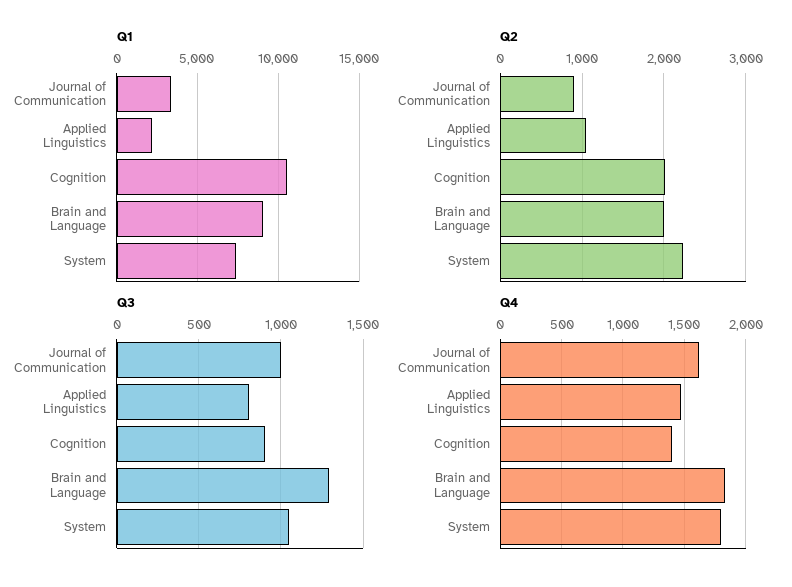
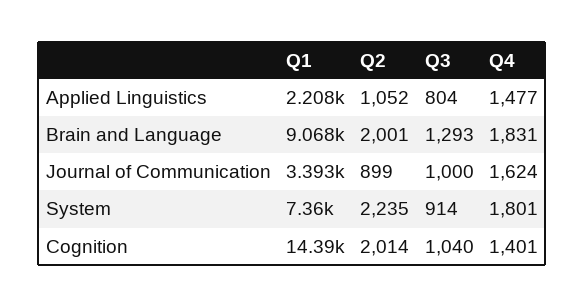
Q1, Cognition: 10500 -> 14390
Q3, Cognition: 900 -> 1040
Q3, System: 1050 -> 914

